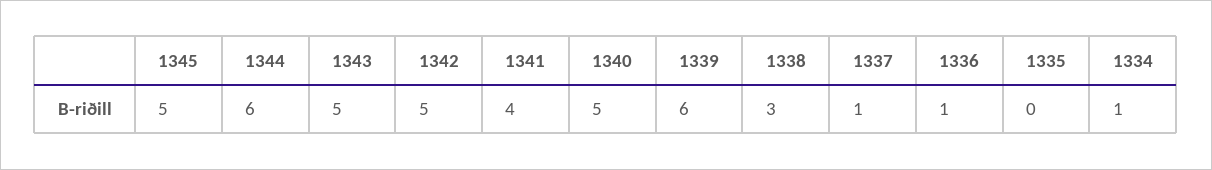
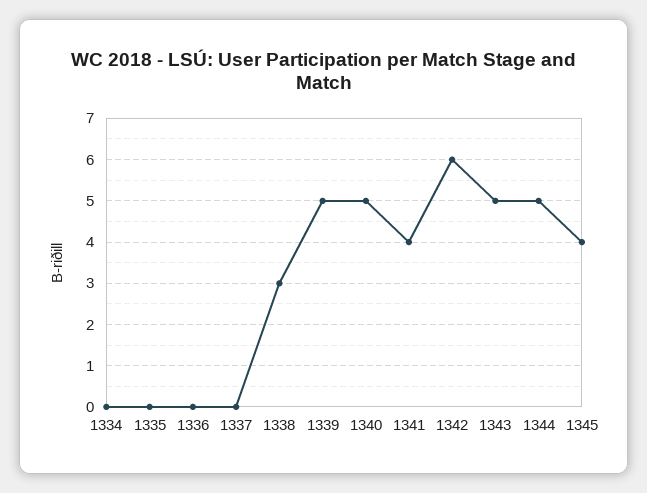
1345: 5 -> 4
1344: 6 -> 5
1342: 5 -> 6
1339: 6 -> 5
1337: 1 -> 0
1336: 1 -> 0
1334: 1 -> 0

